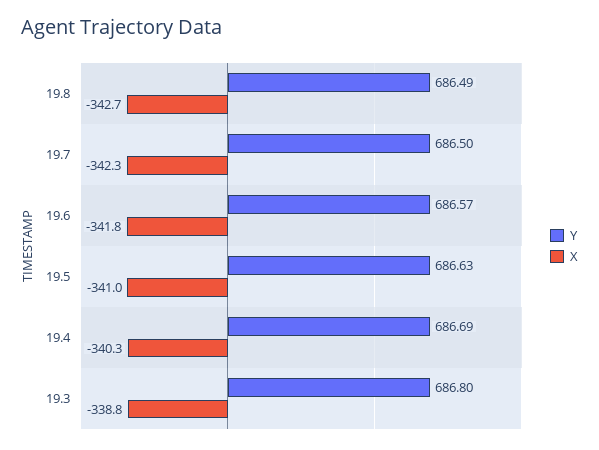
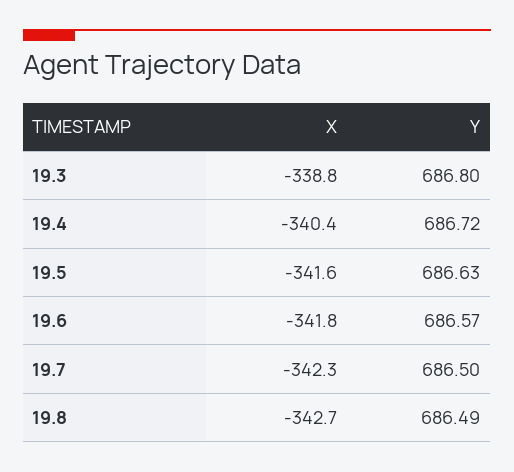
X, 19.5: -341 -> -341.6
Y, 19.4: 686.69 -> 686.72
X, 19.4: -340.3 -> -340.4

